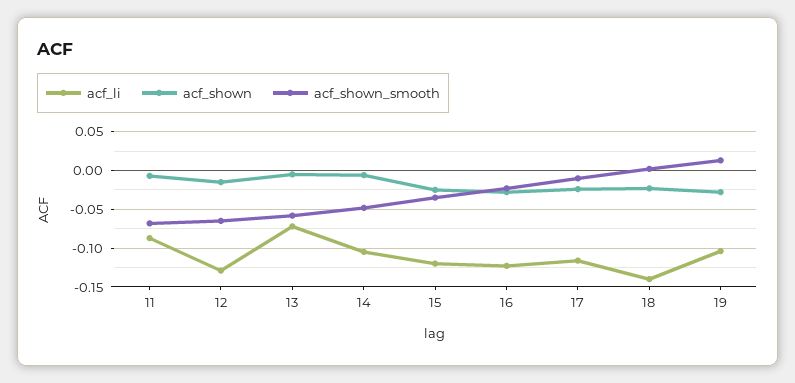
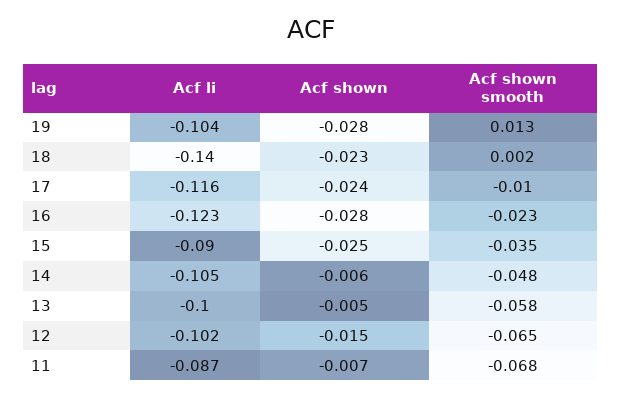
acf_li, 12: -0.13 -> -0.102
acf_li, 13: -0.07 -> -0.1
acf_li, 15: -0.12 -> -0.09

